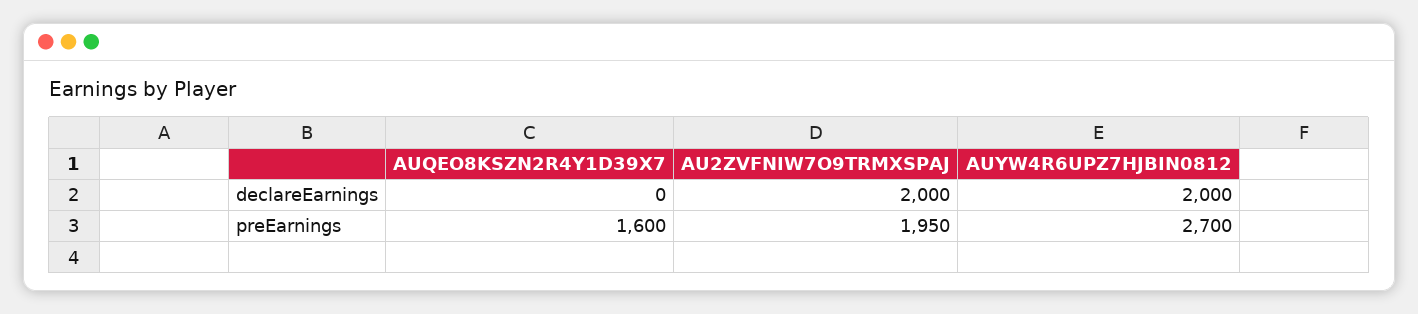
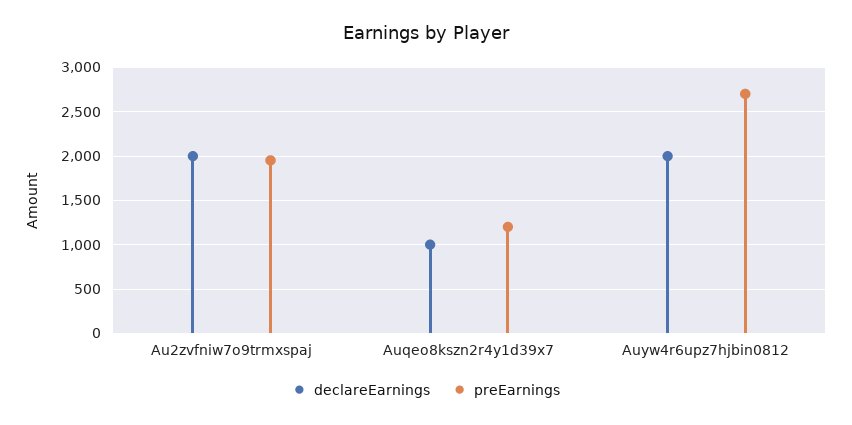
declareEarnings, AUQEO8KSZN2R4Y1D39X7: 0 -> 1000
preEarnings, AUQEO8KSZN2R4Y1D39X7: 1600 -> 1200

